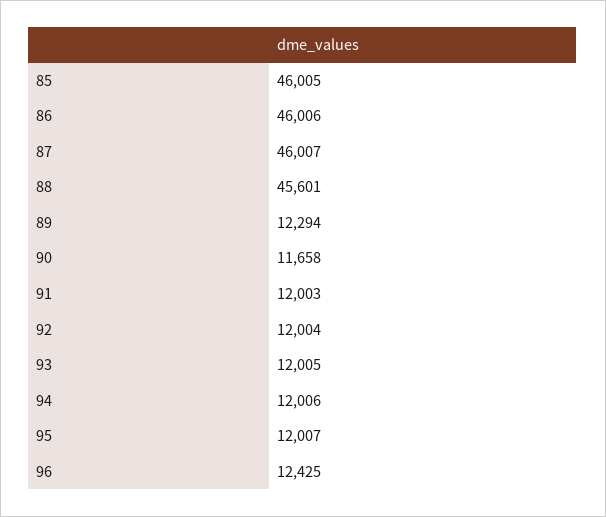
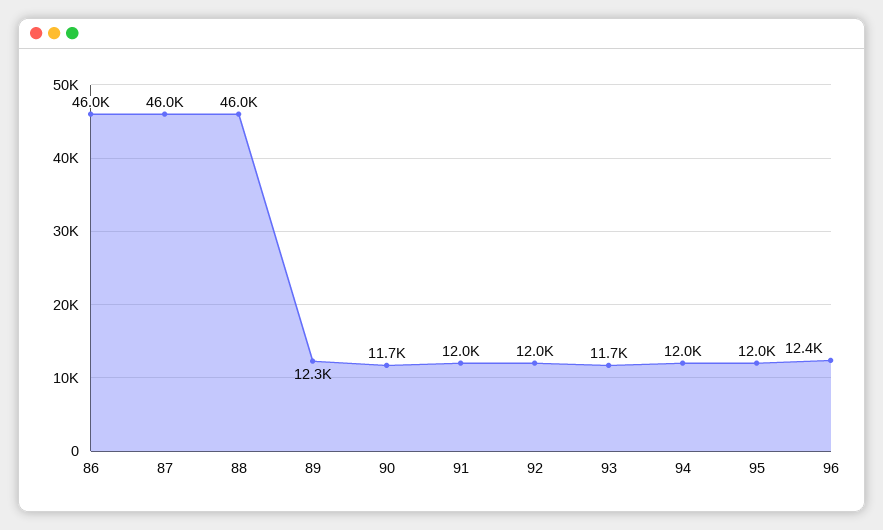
85: 46005 -> none
88: 45601 -> 46000
93: 12005 -> 11700

